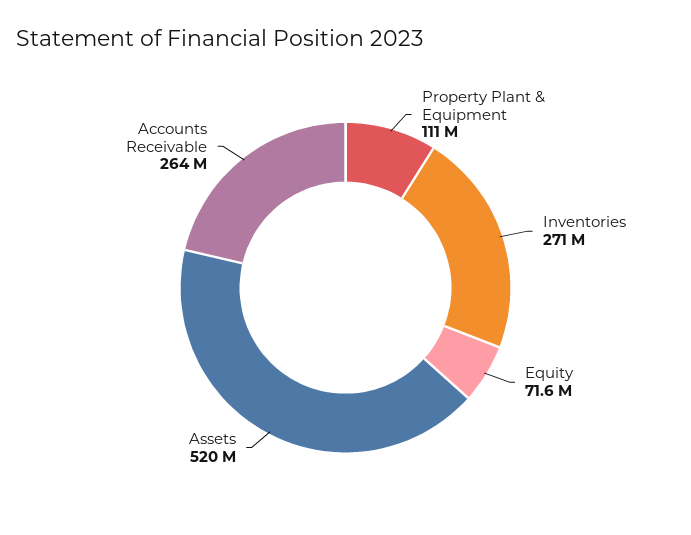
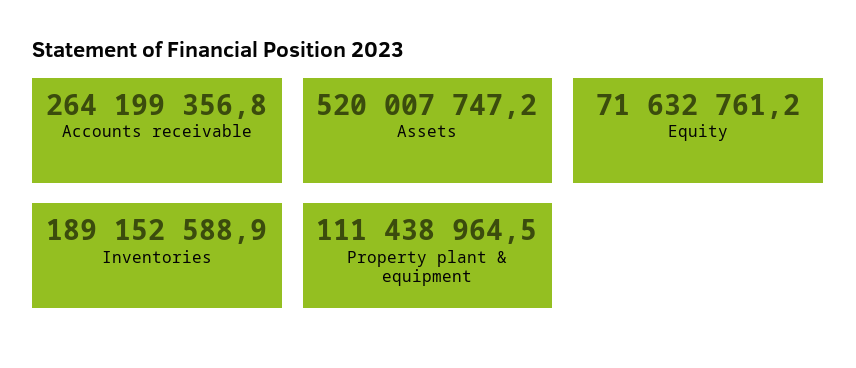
Inventories: 271000000 -> 189152588.9

